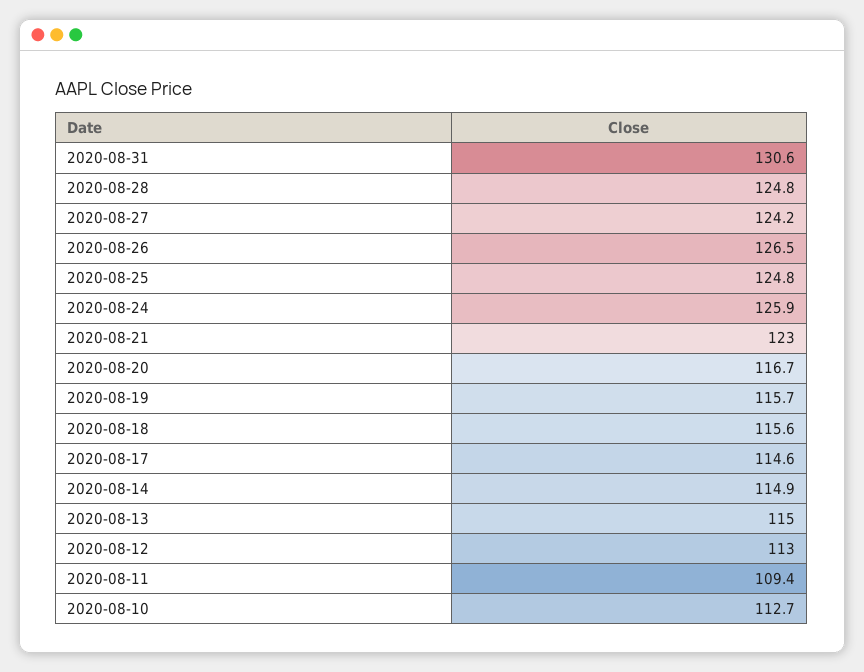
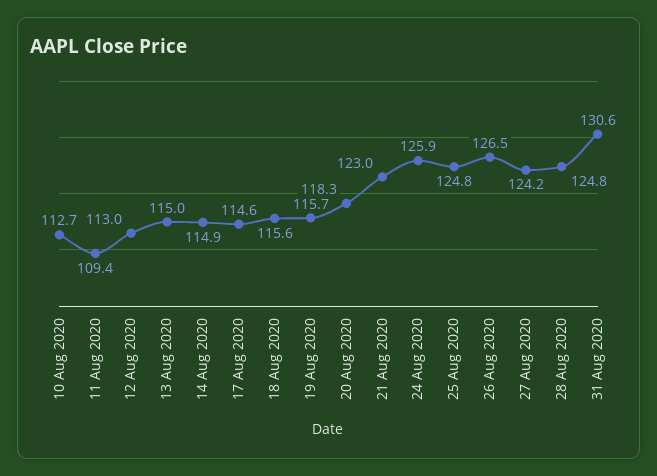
2020-08-20: 116.7 -> 118.3

